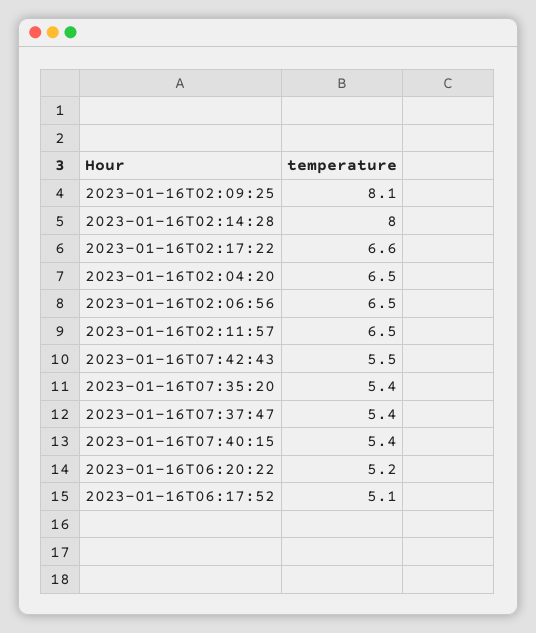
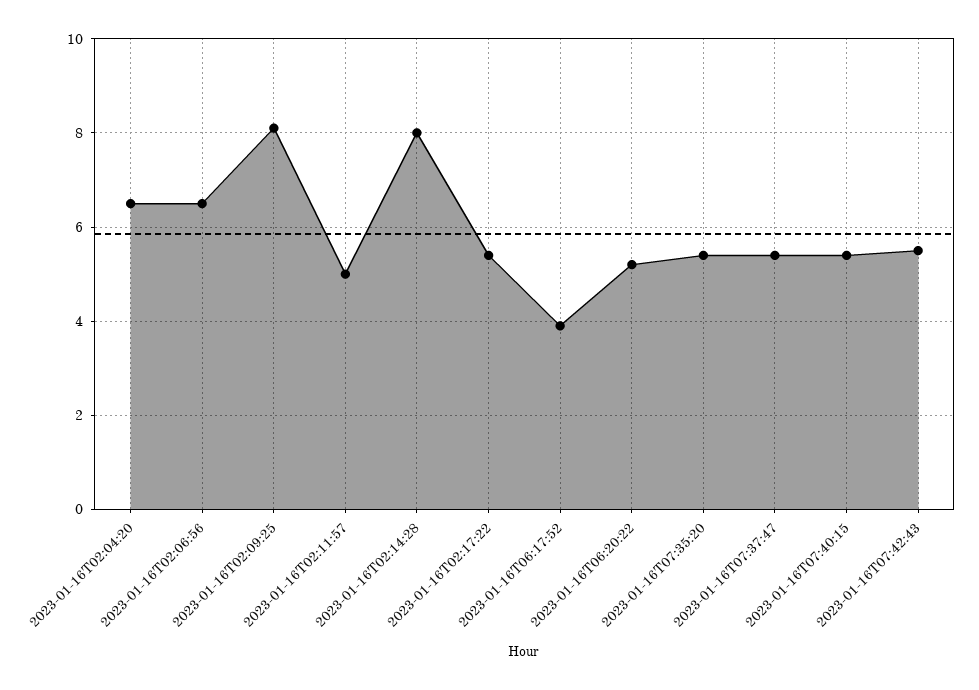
2023-01-16T02:17:22: 6.6 -> 5.5
2023-01-16T02:11:57: 6.5 -> 5
2023-01-16T06:17:52: 5.1 -> 4

